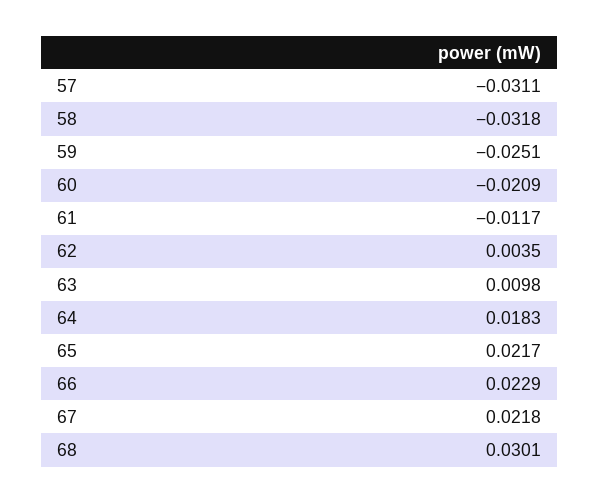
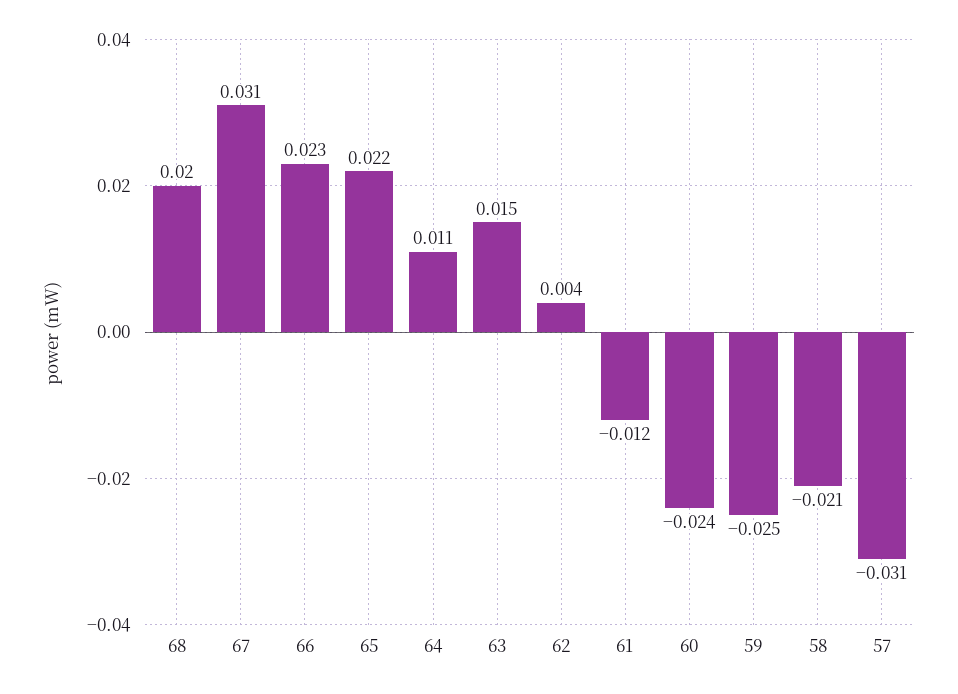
58: -0.0318 -> -0.021
60: -0.0209 -> -0.024
63: 0.0098 -> 0.015
64: 0.0183 -> 0.011
67: 0.0218 -> 0.031
68: 0.0301 -> 0.02

